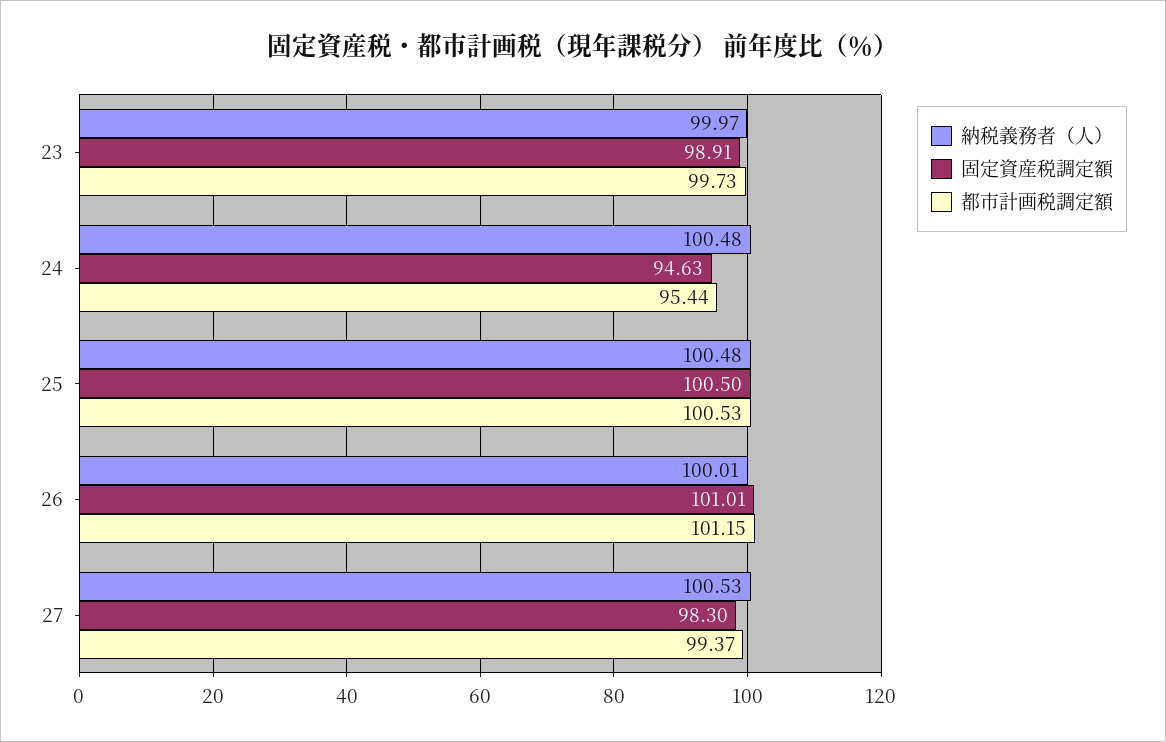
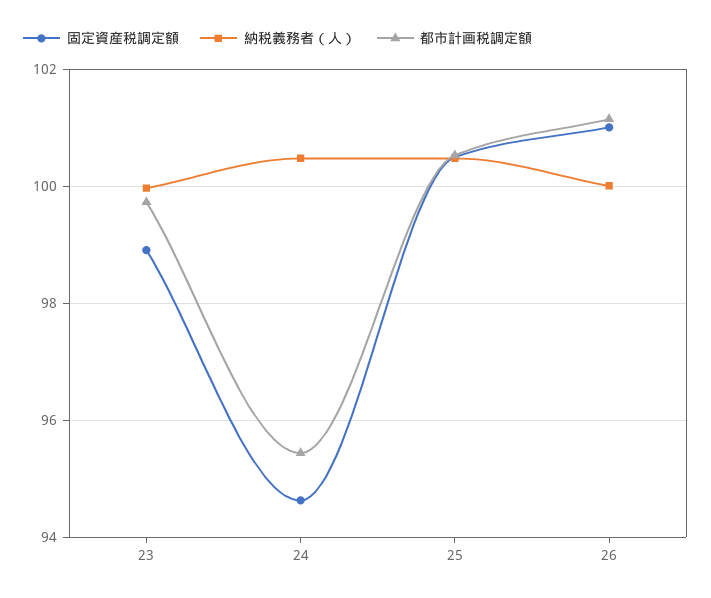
納税義務者（人）, 27: 100.53 -> none
固定資産税調定額, 27: 98.3 -> none
都市計画税調定額, 27: 99.37 -> none

